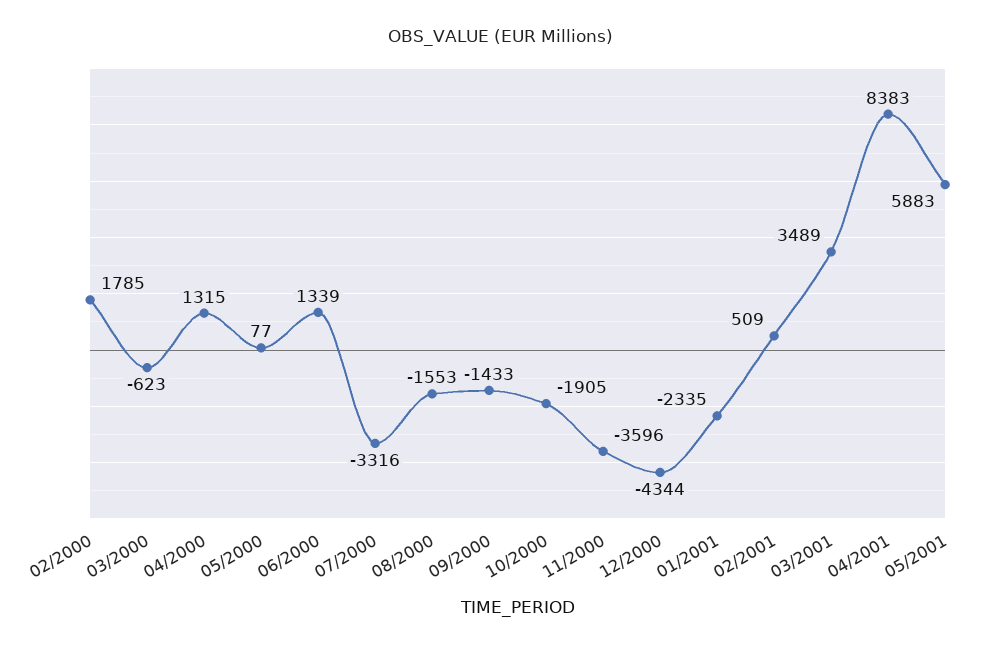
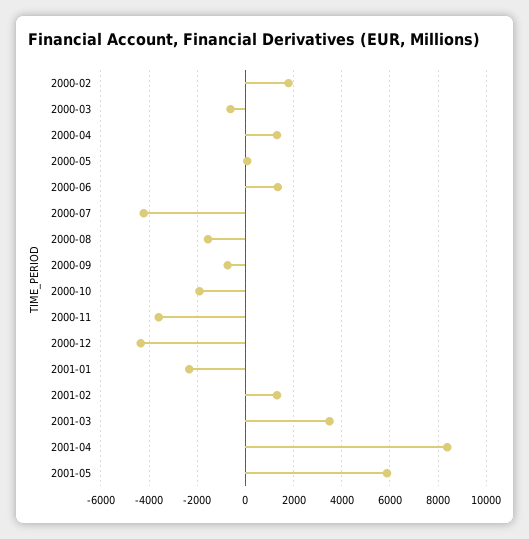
07/2000: -3316 -> -4250
09/2000: -1433 -> -750
02/2001: 509 -> 1250

